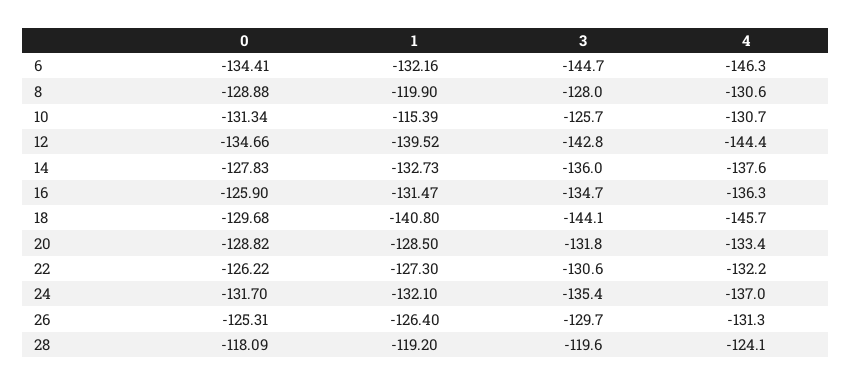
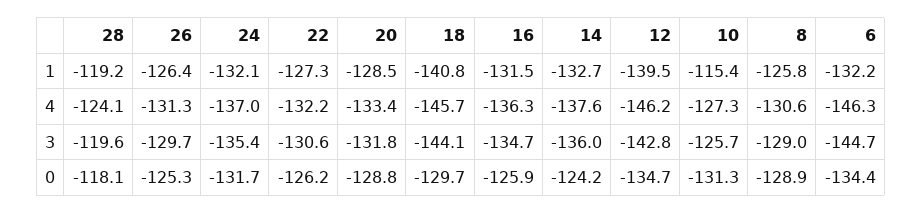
1, 8: -119.9 -> -125.8
3, 8: -128 -> -129
4, 10: -130.7 -> -127.3
4, 12: -144.4 -> -146.2
0, 14: -127.83 -> -124.2

